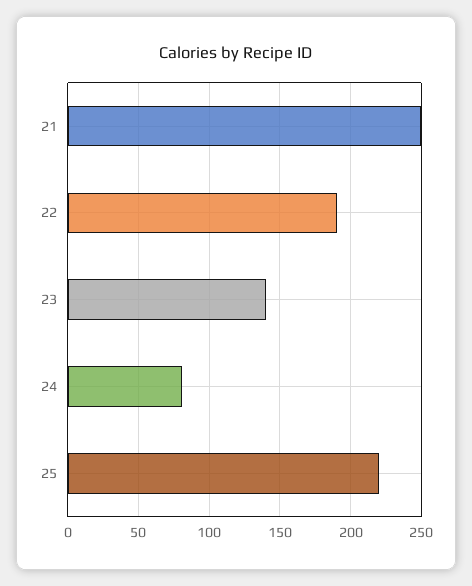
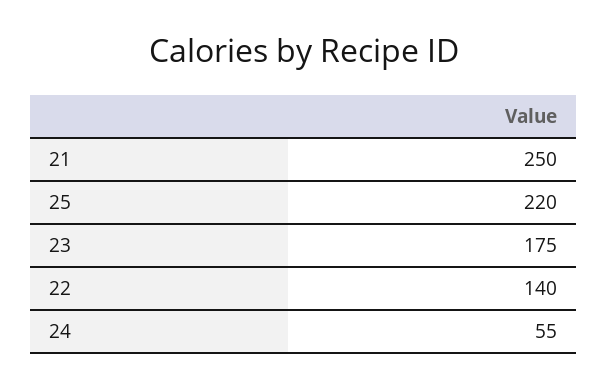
22: 190 -> 140
23: 140 -> 175
24: 80 -> 55

